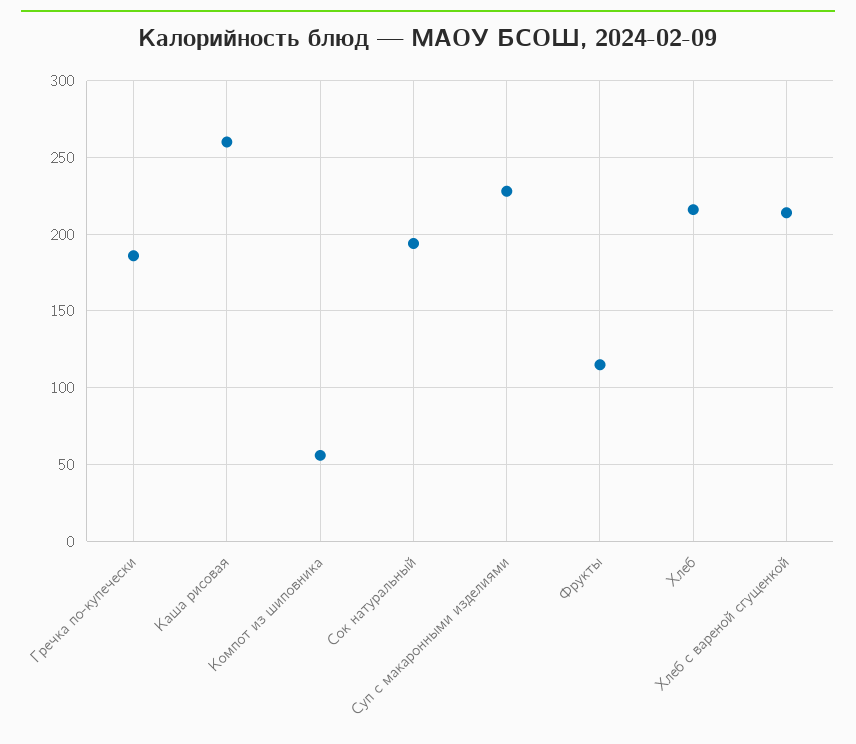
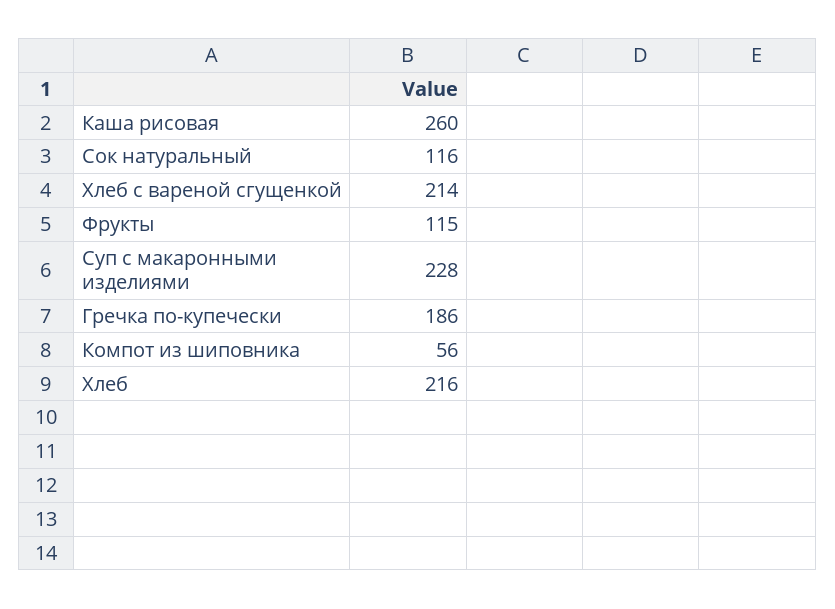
Сок натуральный: 195 -> 116

